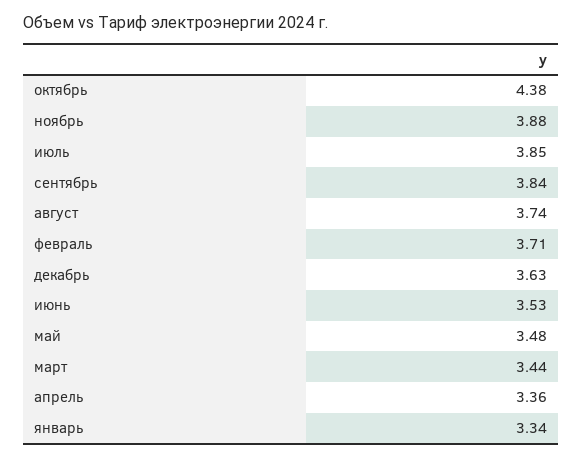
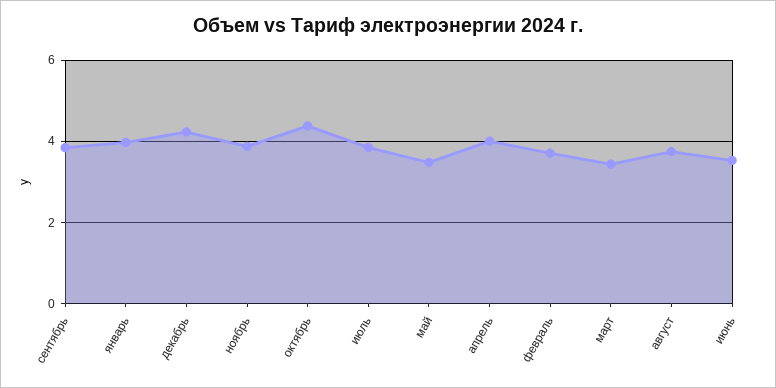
декабрь: 3.63 -> 4.2
апрель: 3.36 -> 4
январь: 3.34 -> 4

